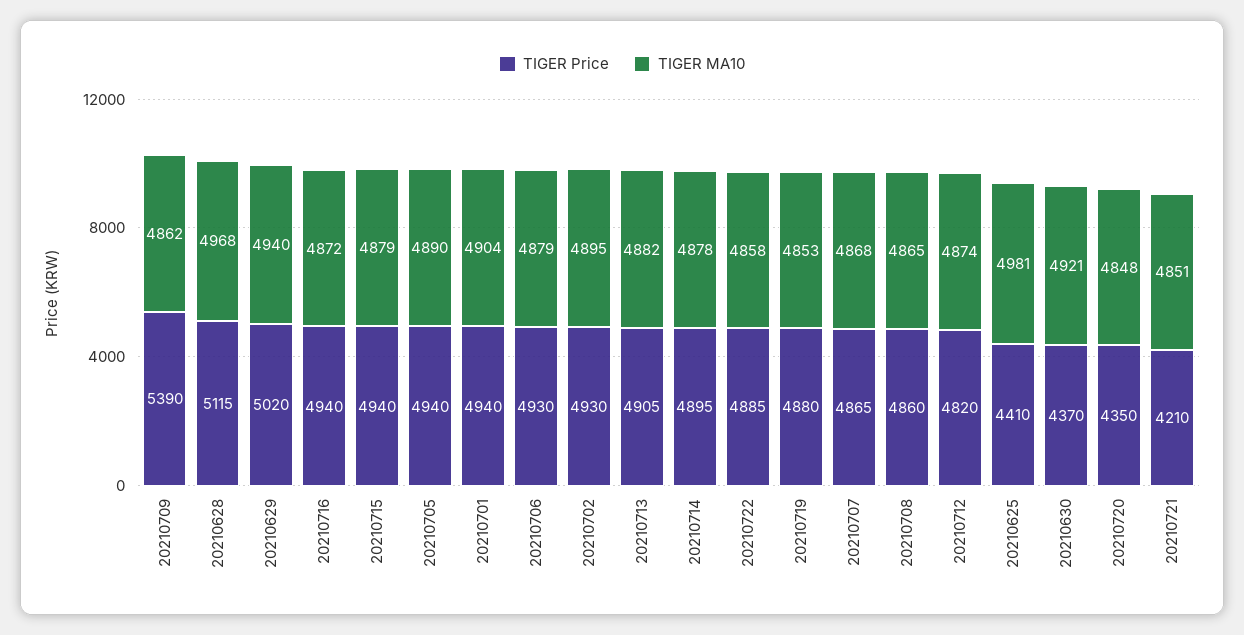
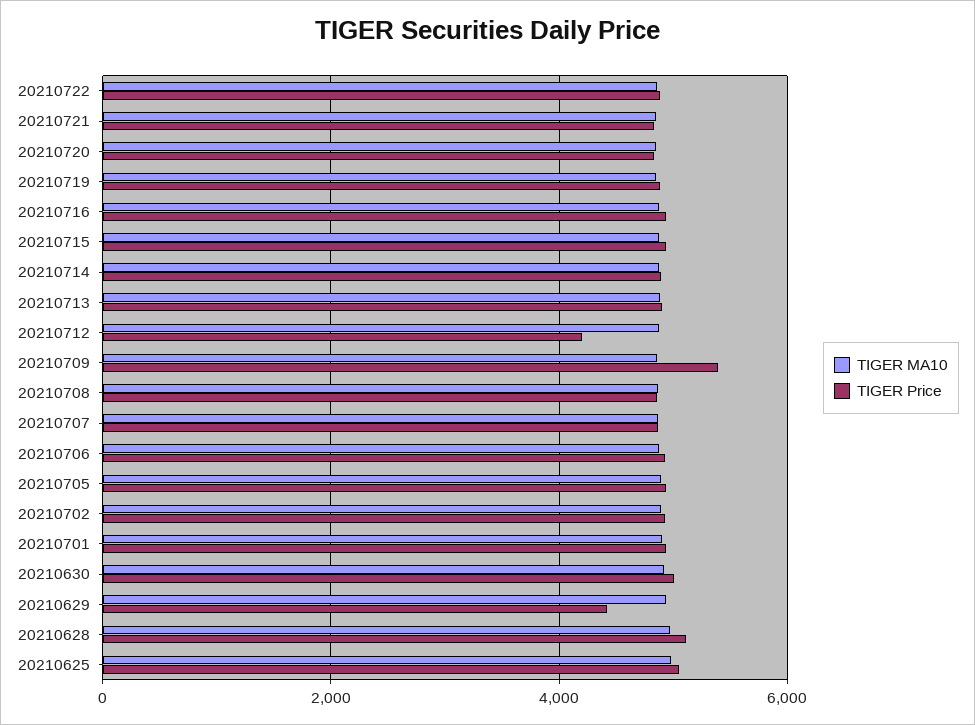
TIGER Price, 20210629: 5020 -> 4400
TIGER Price, 20210712: 4820 -> 4200
TIGER Price, 20210625: 4410 -> 5000
TIGER Price, 20210630: 4370 -> 5000
TIGER Price, 20210720: 4350 -> 4800
TIGER Price, 20210721: 4210 -> 4800

